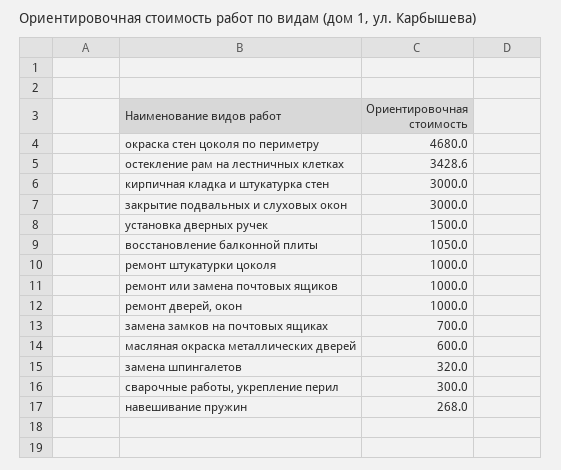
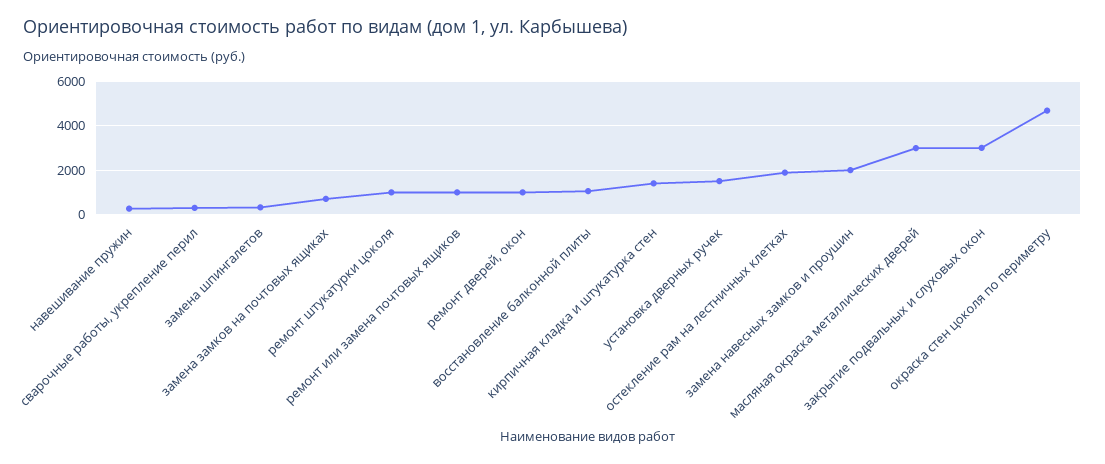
остекление рам на лестничных клетках: 3428.6 -> 2000
кирпичная кладка и штукатурка стен: 3000 -> 1500
масляная окраска металлических дверей: 600 -> 3000
замена навесных замков и проушин: none -> 2000

